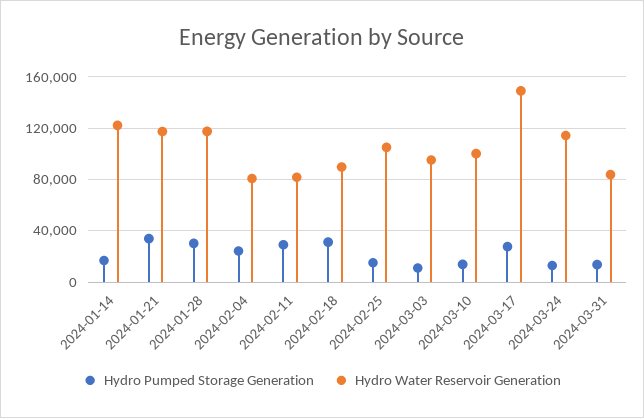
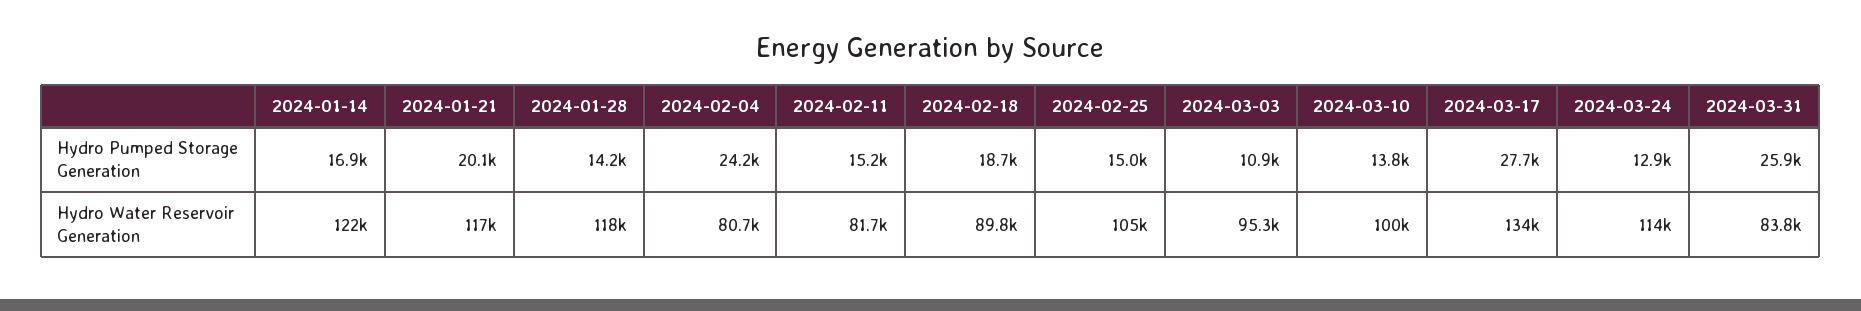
Hydro Pumped Storage Generation, 2024-01-21: 35000 -> 20100
Hydro Pumped Storage Generation, 2024-01-28: 30000 -> 14200
Hydro Pumped Storage Generation, 2024-02-11: 30000 -> 15200
Hydro Pumped Storage Generation, 2024-02-18: 30000 -> 18700
Hydro Water Reservoir Generation, 2024-03-17: 150000 -> 134000
Hydro Pumped Storage Generation, 2024-03-31: 15000 -> 25900

